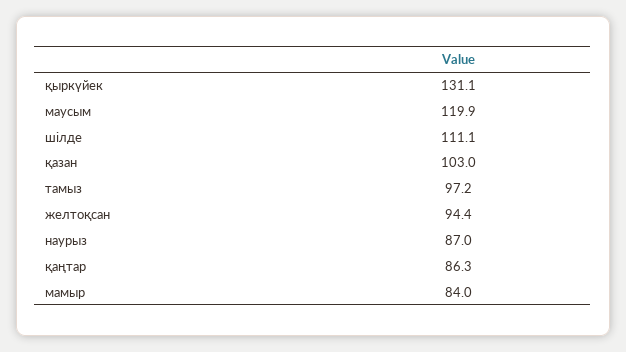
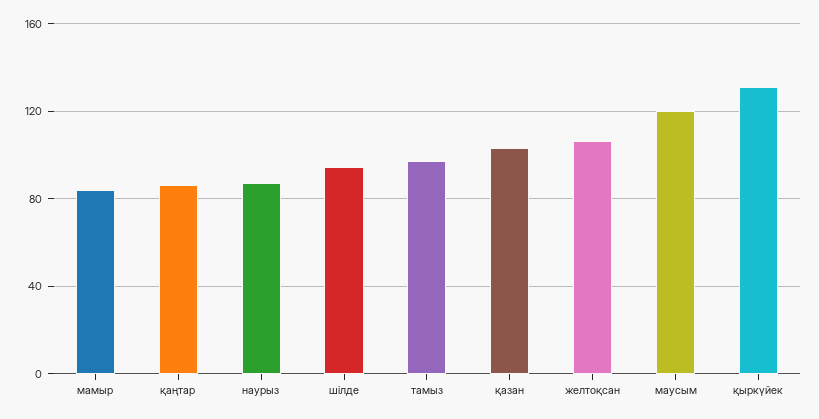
шілде: 111.1 -> 95
желтоқсан: 94.4 -> 105

